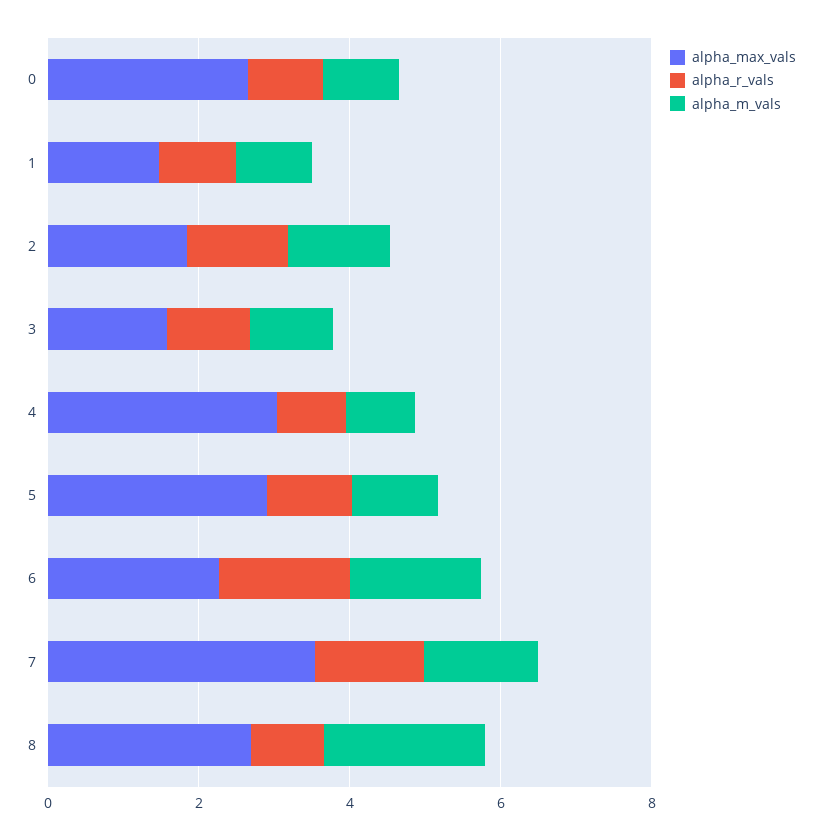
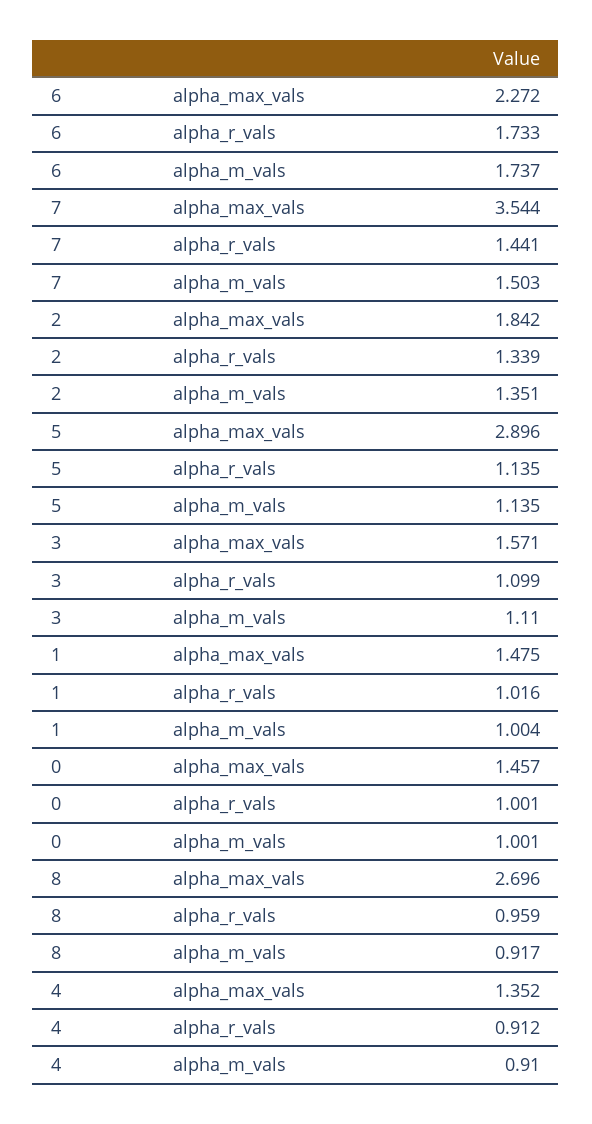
alpha_max_vals, 0: 2.5 -> 1.457
alpha_max_vals, 4: 3 -> 1.352
alpha_m_vals, 8: 2 -> 0.917

